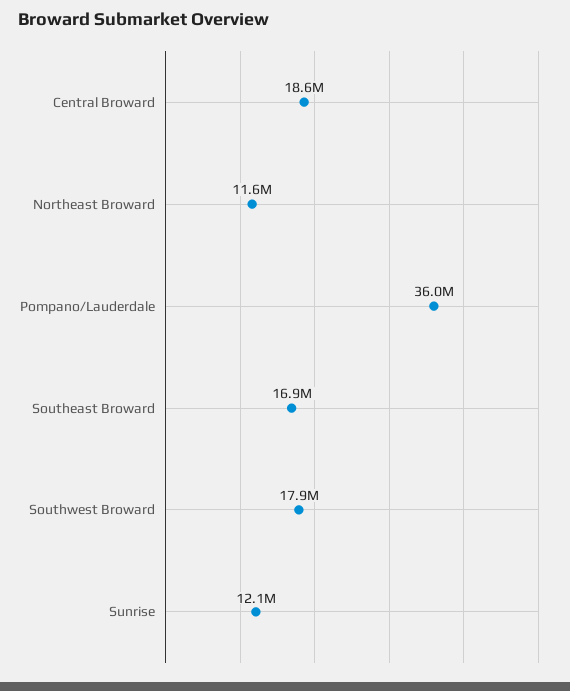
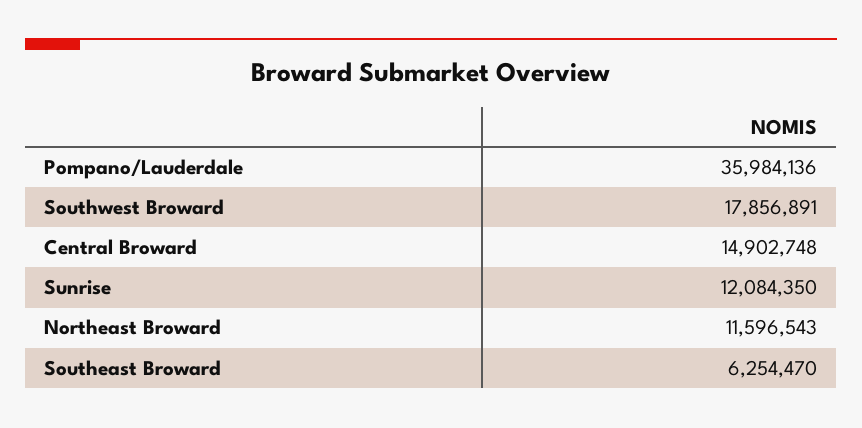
Central Broward: 18600000 -> 14902748
Southeast Broward: 16900000 -> 6254470

